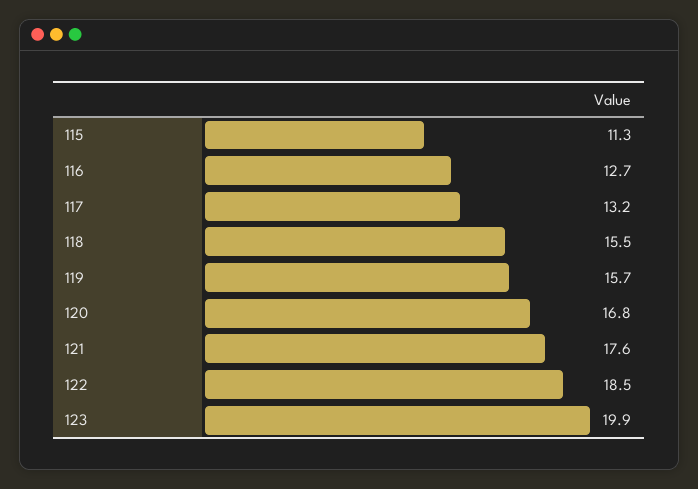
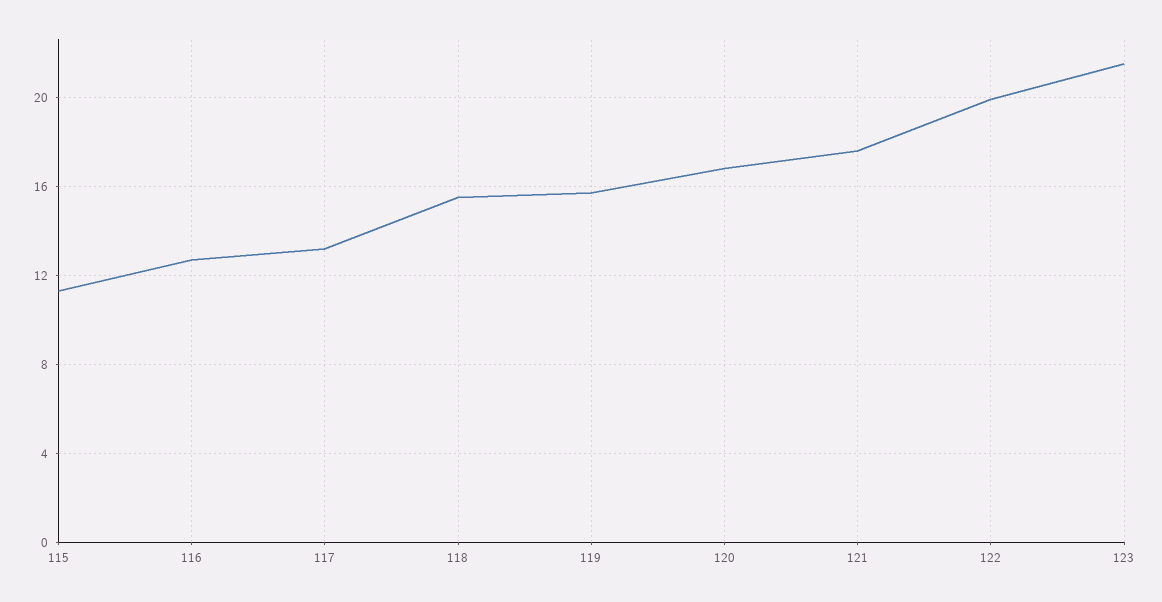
122: 18.5 -> 20
123: 19.9 -> 21.5

